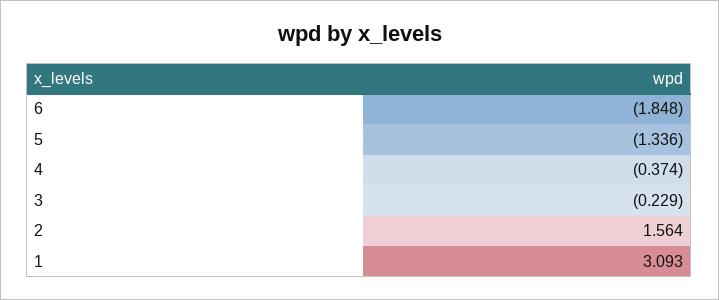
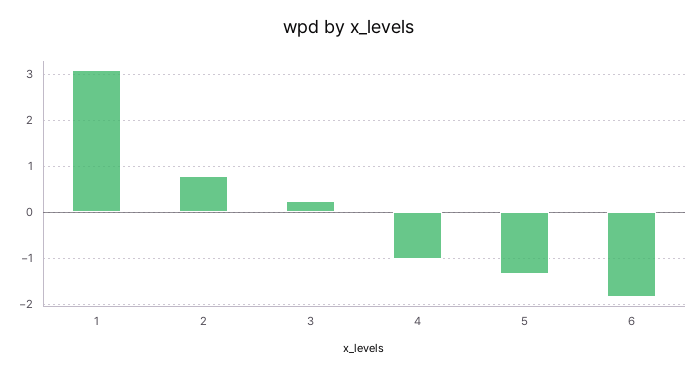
4: -0.374 -> -1
3: -0.229 -> 0.2
2: 1.564 -> 0.8

